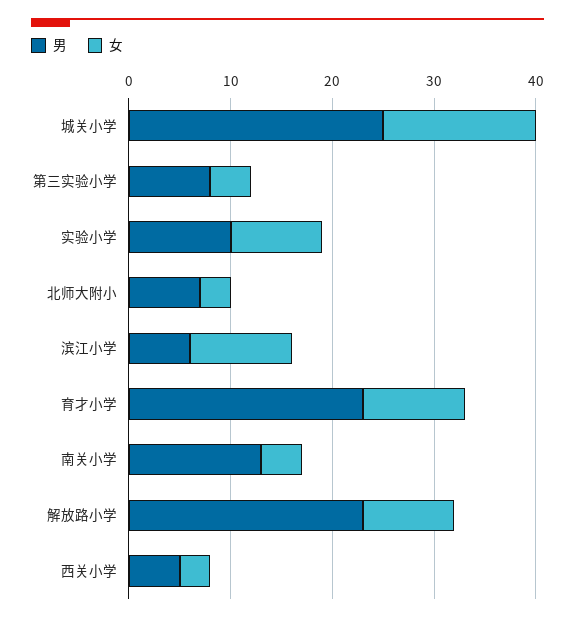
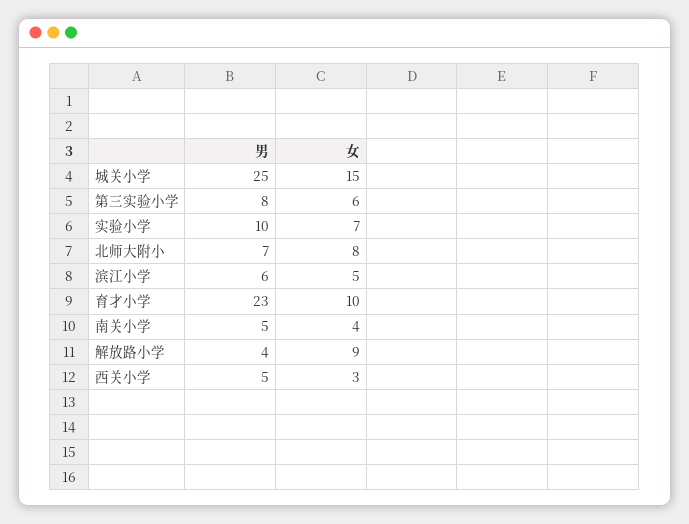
女, 第三实验小学: 4 -> 6
女, 实验小学: 9 -> 7
女, 北师大附小: 3 -> 8
女, 滨江小学: 10 -> 5
男, 南关小学: 13 -> 5
男, 解放路小学: 23 -> 4

